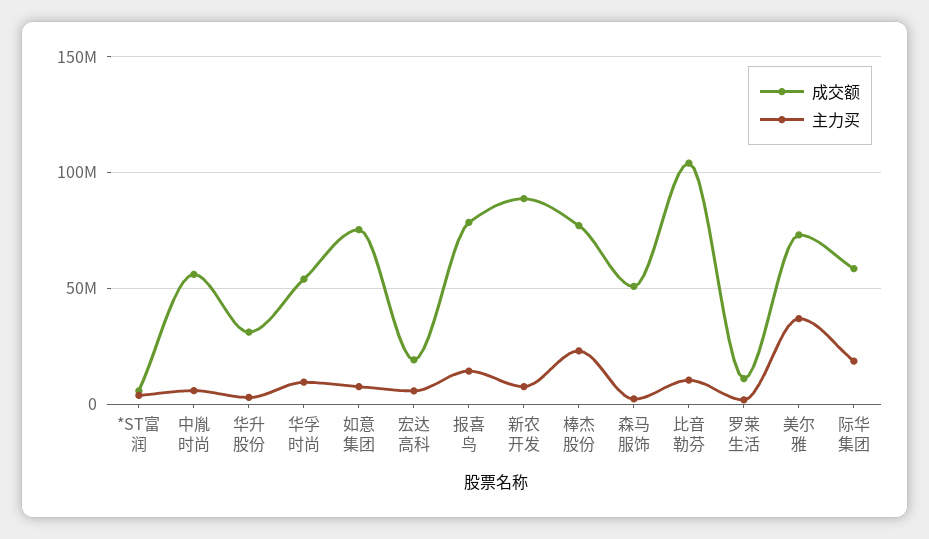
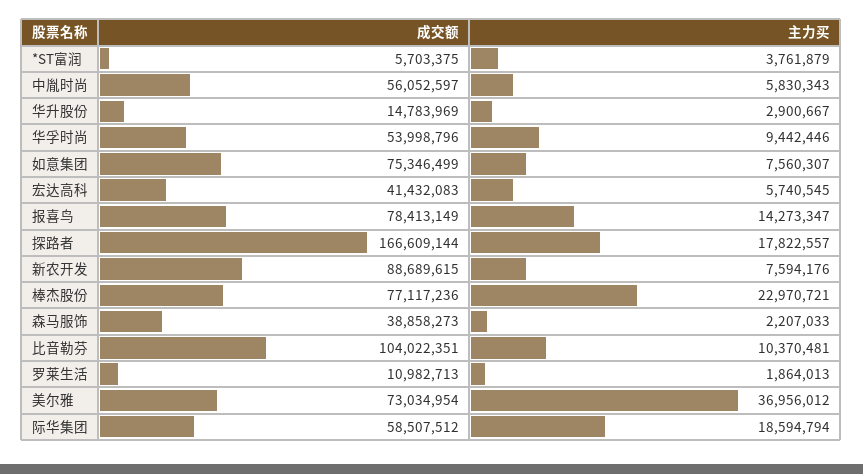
成交额, 华升股份: 30000000 -> 14783969
成交额, 宏达高科: 20000000 -> 41432083
成交额, 森马服饰: 50000000 -> 38858273
成交额, 探路者: none -> 166609144
主力买, 探路者: none -> 17822557

